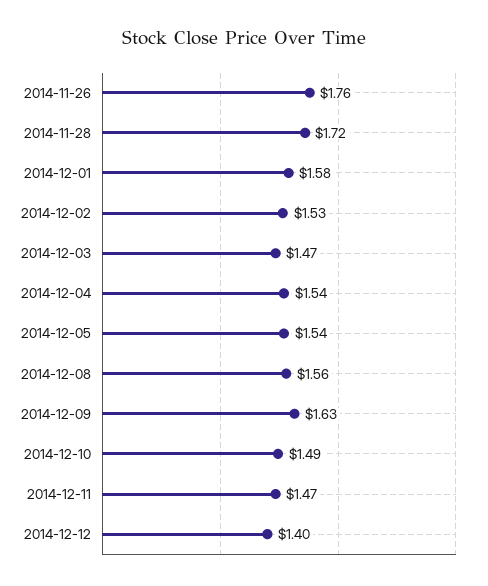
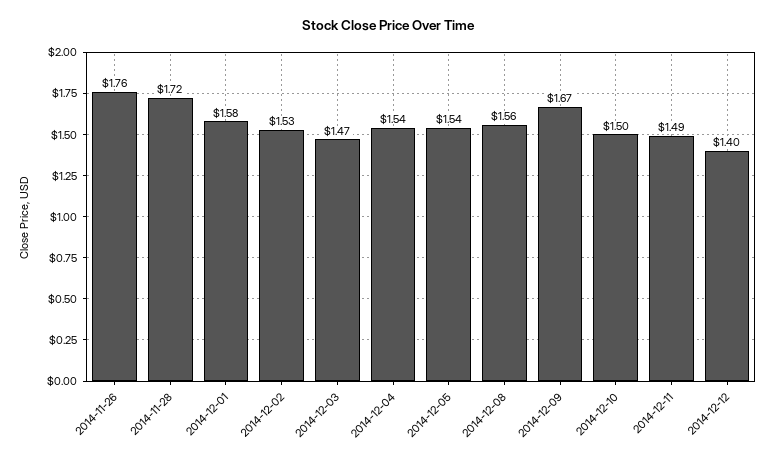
2014-12-09: 1.63 -> 1.67
2014-12-10: 1.49 -> 1.5
2014-12-11: 1.47 -> 1.49

